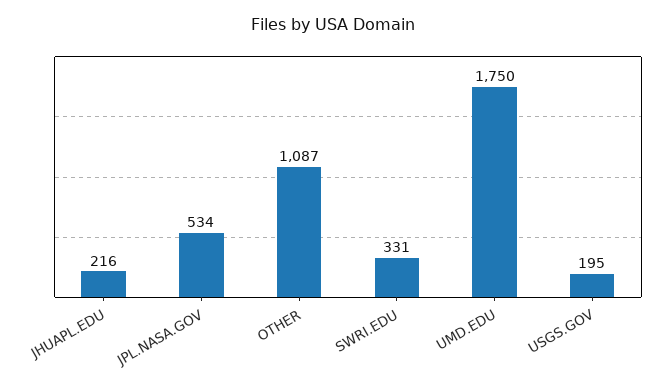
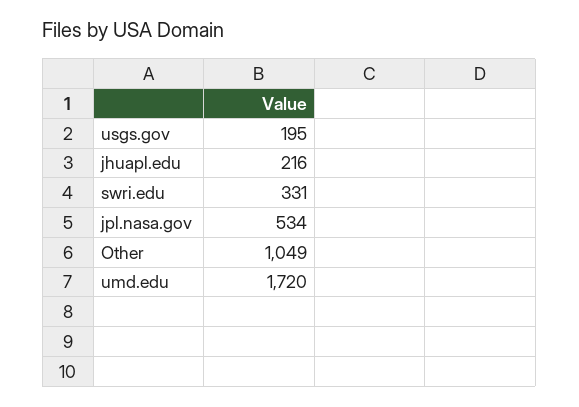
OTHER: 1087 -> 1049
UMD.EDU: 1750 -> 1720

